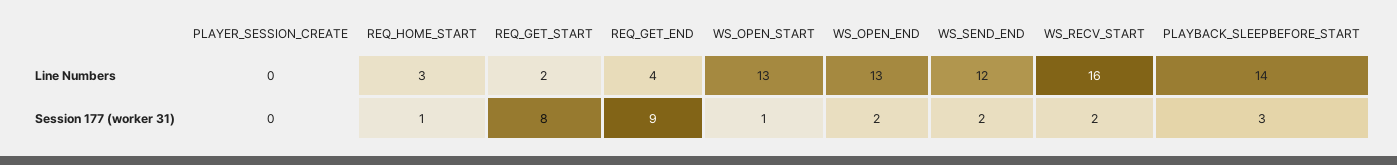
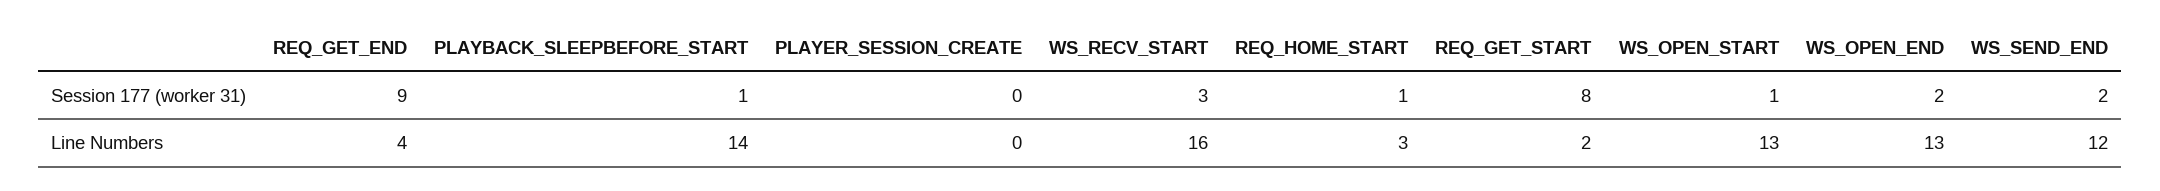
WS_RECV_START, Session 177 (worker 31): 2 -> 3
PLAYBACK_SLEEPBEFORE_START, Session 177 (worker 31): 3 -> 1

